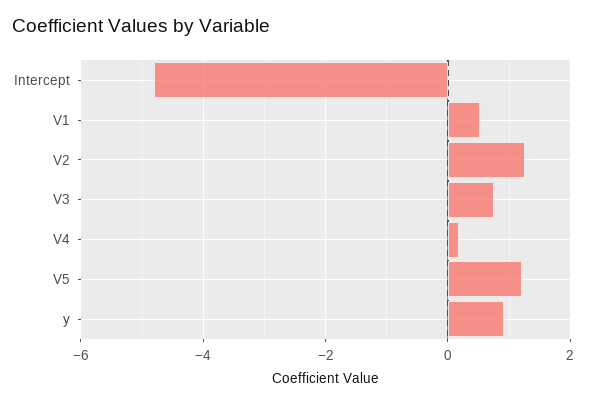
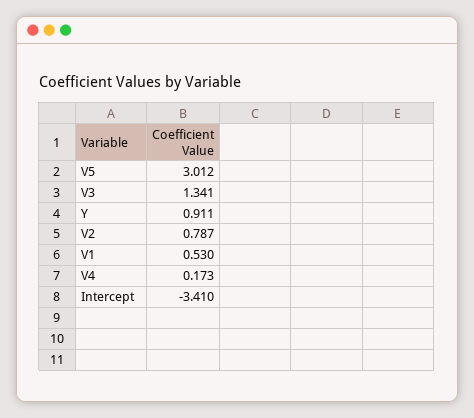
Intercept: -4.8 -> -3.41
V2: 1.2 -> 0.787
V3: 0.8 -> 1.341
V5: 1.2 -> 3.012

